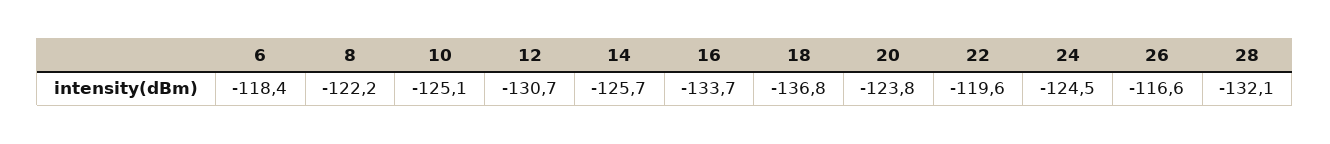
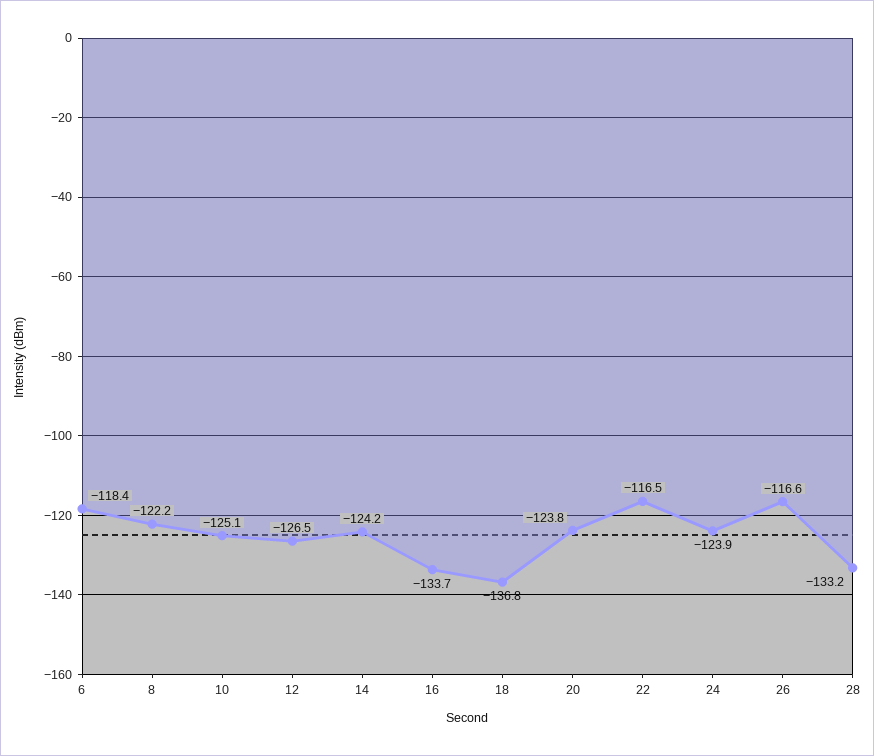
12: -130.7 -> -126.5
14: -125.7 -> -124.2
22: -119.6 -> -116.5
24: -124.5 -> -123.9
28: -132.1 -> -133.2

